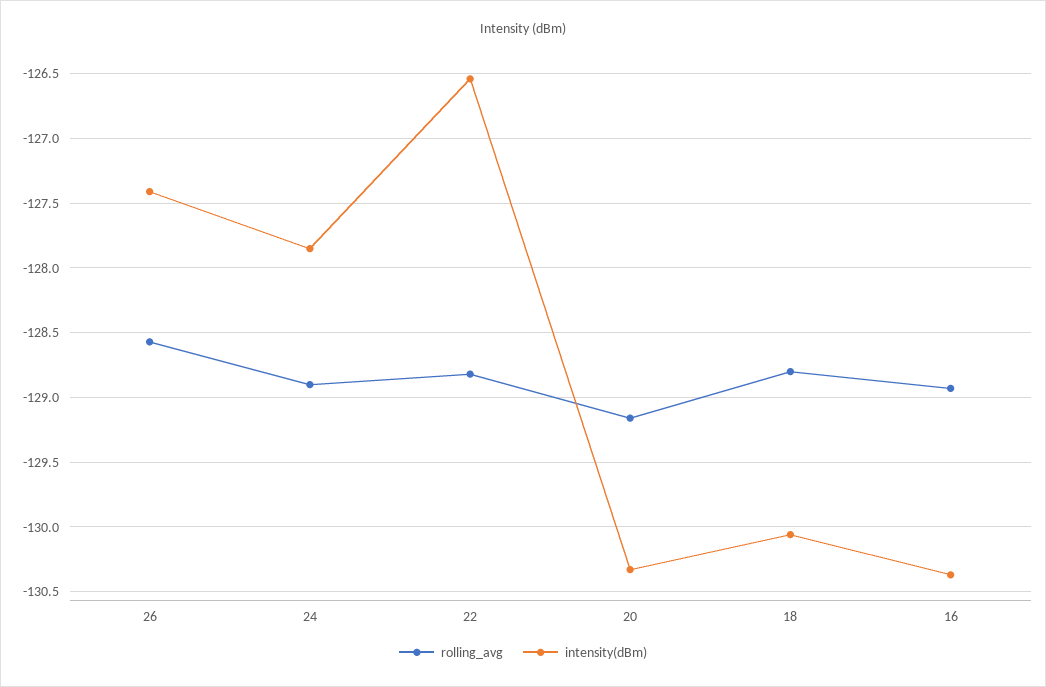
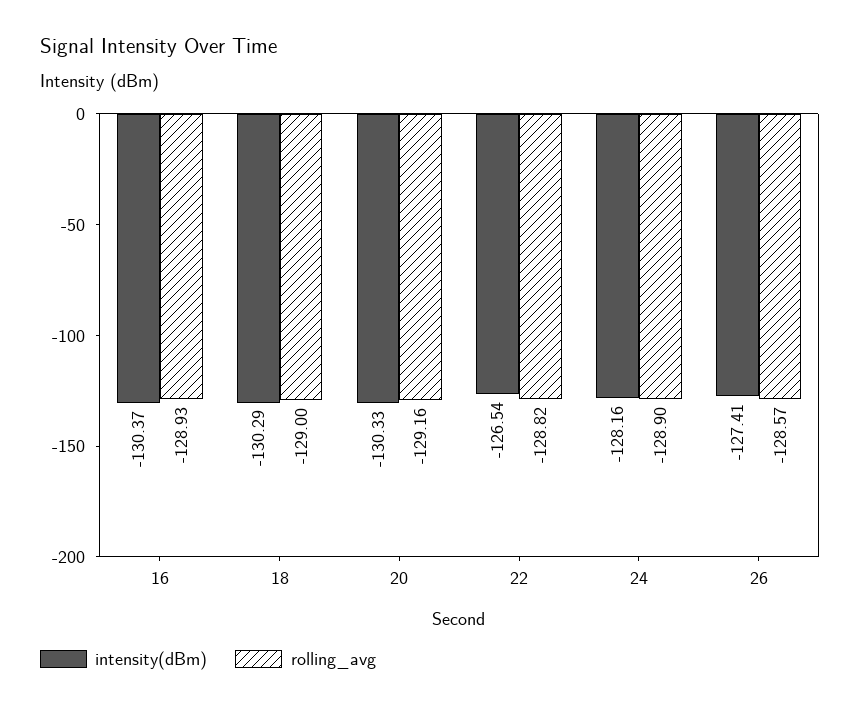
intensity(dBm), 24: -127.85 -> -128.16
rolling_avg, 18: -128.8 -> -129
intensity(dBm), 18: -130.05 -> -130.29

